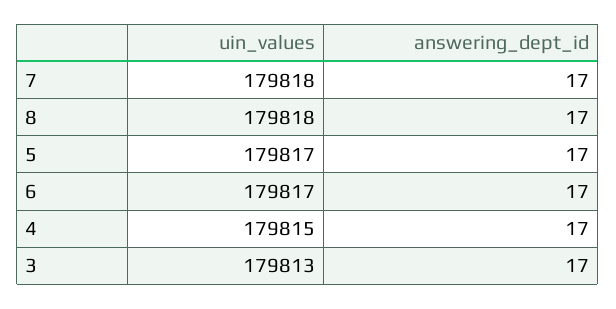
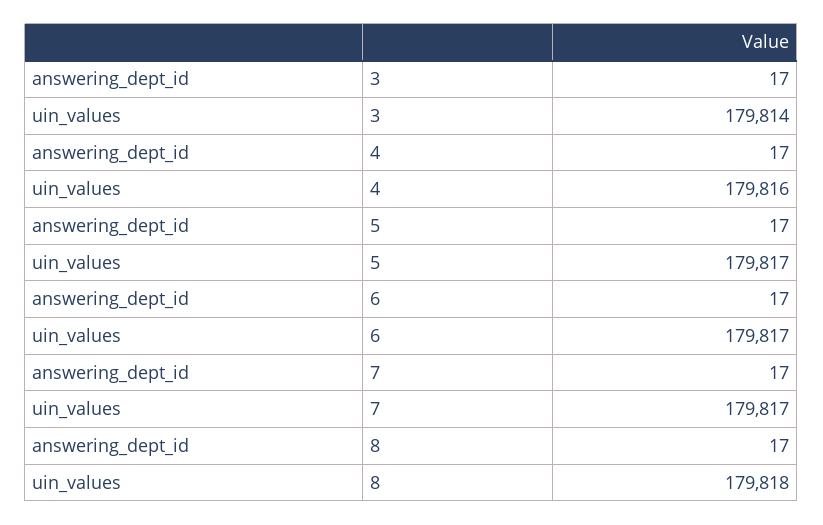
uin_values, 7: 179818 -> 179817
uin_values, 4: 179815 -> 179816
uin_values, 3: 179813 -> 179814

